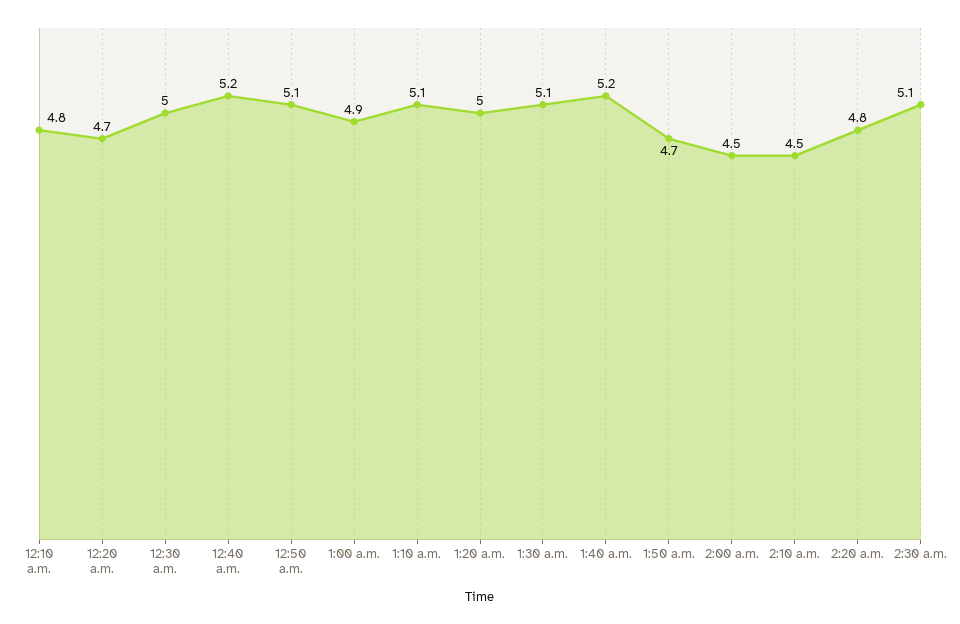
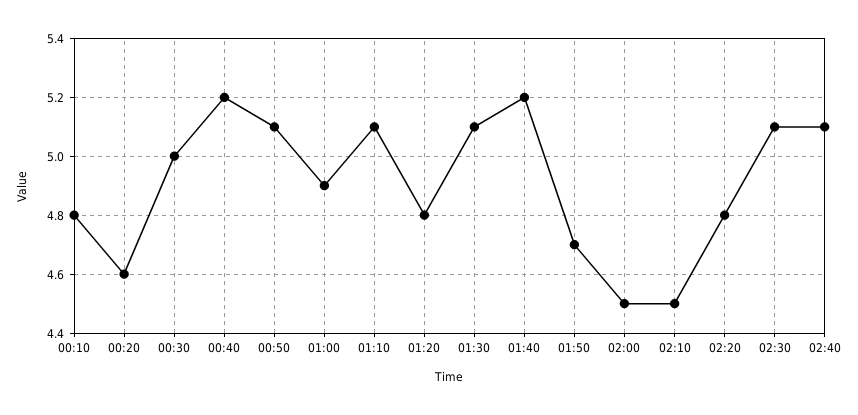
12:20 a.m.: 4.7 -> 4.6
1:20 a.m.: 5 -> 4.8
02:40: none -> 5.1

